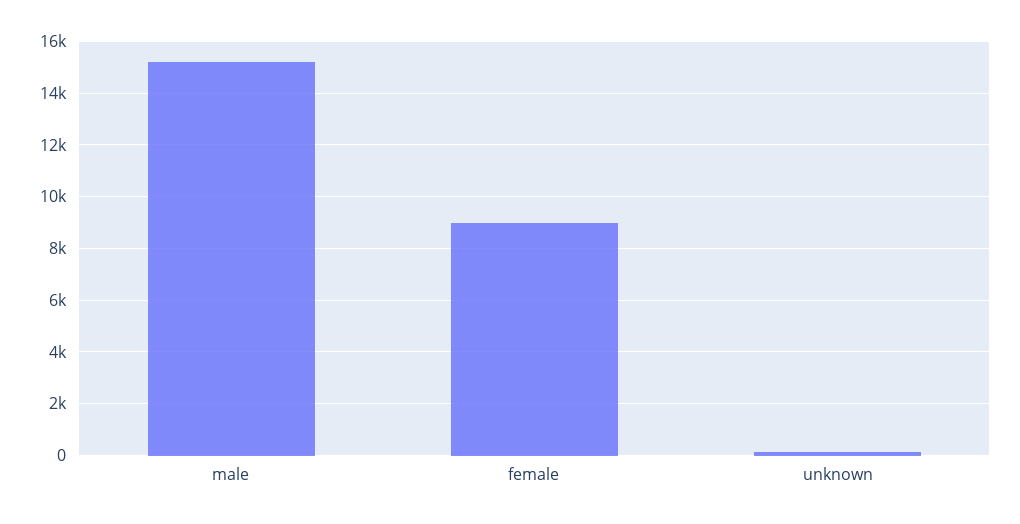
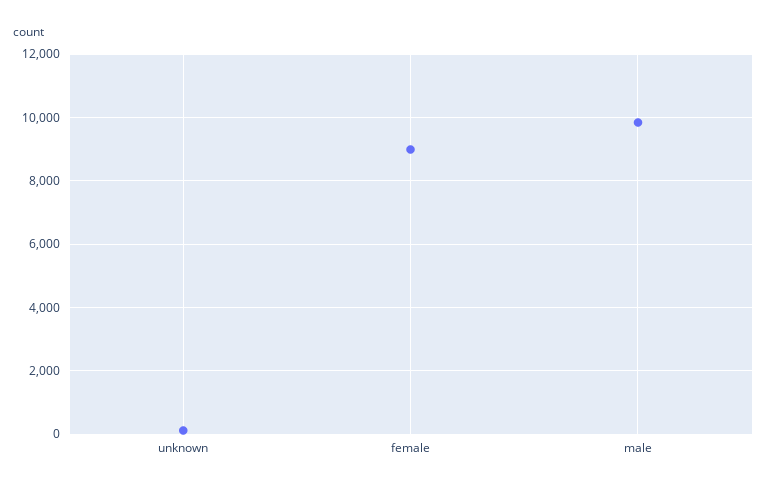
male: 15250 -> 9800

